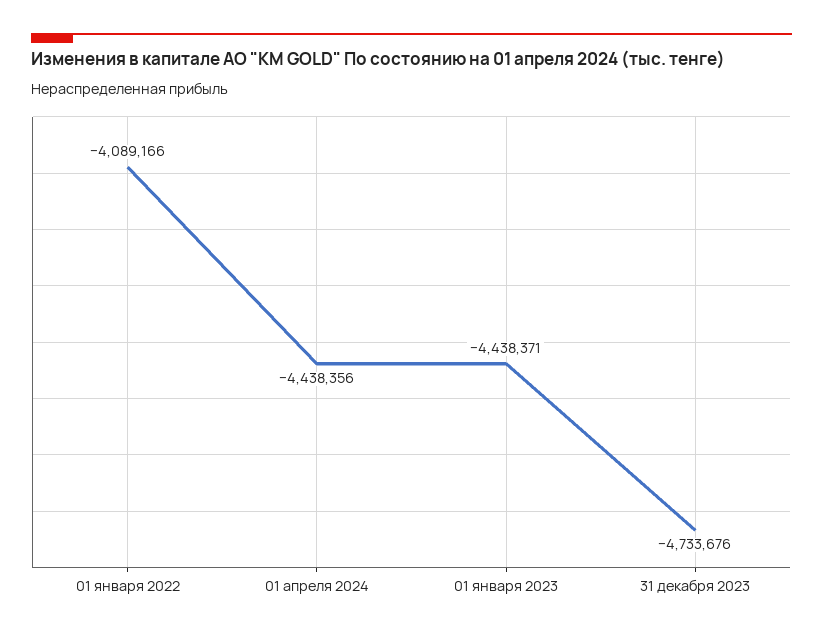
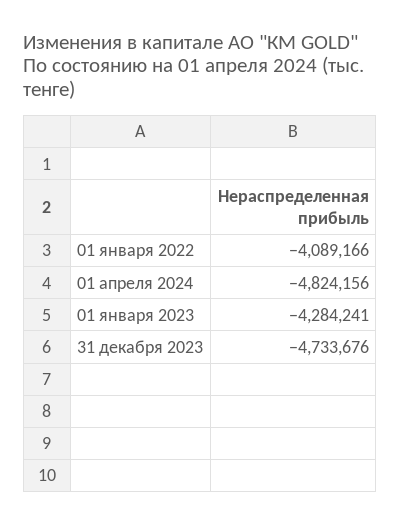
01 апреля 2024: -4438356 -> -4824156
01 января 2023: -4438371 -> -4284241

